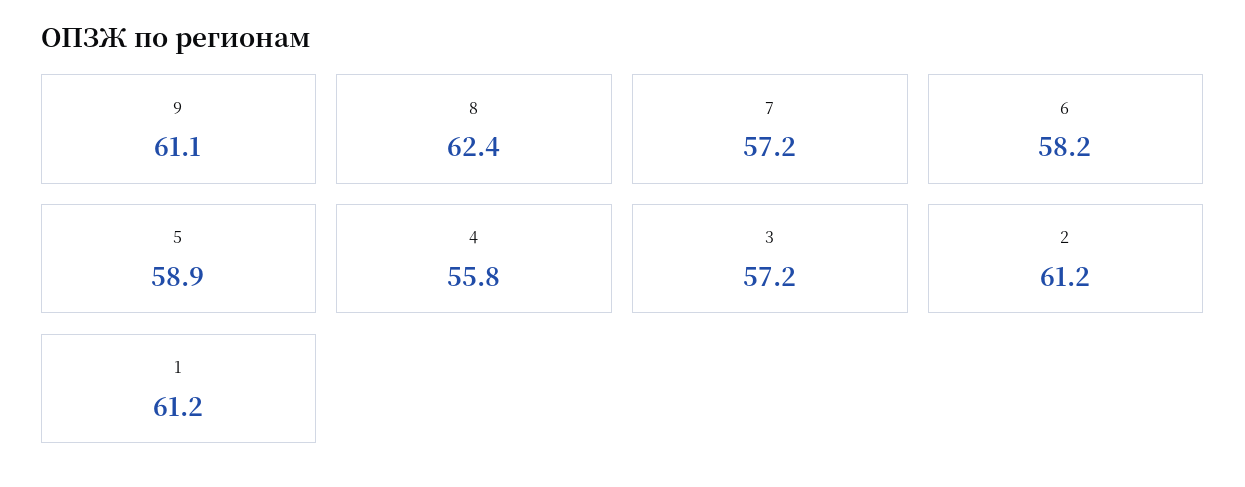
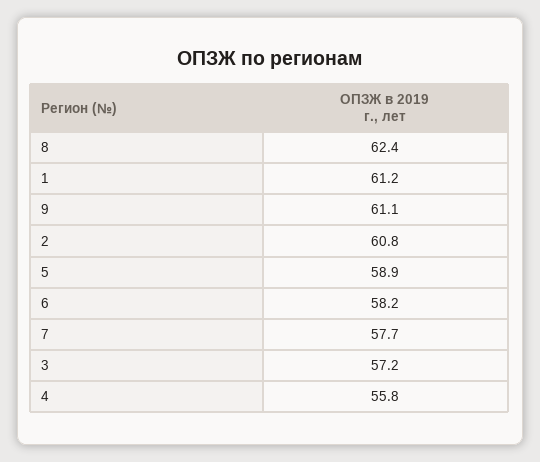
7: 57.2 -> 57.7
2: 61.2 -> 60.8

